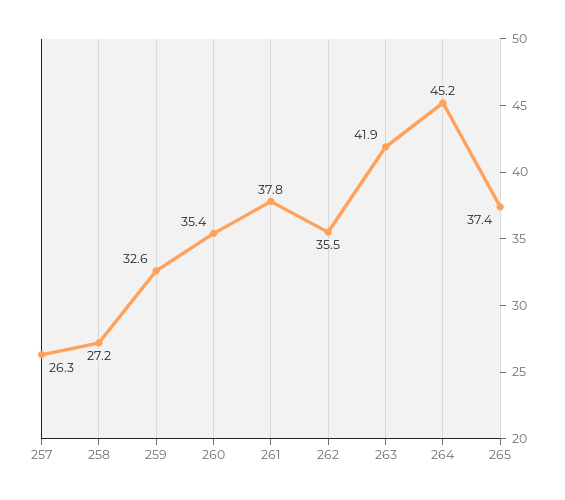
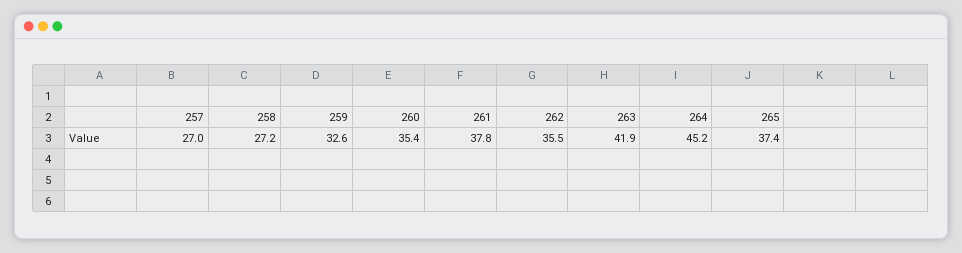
257: 26.3 -> 27

